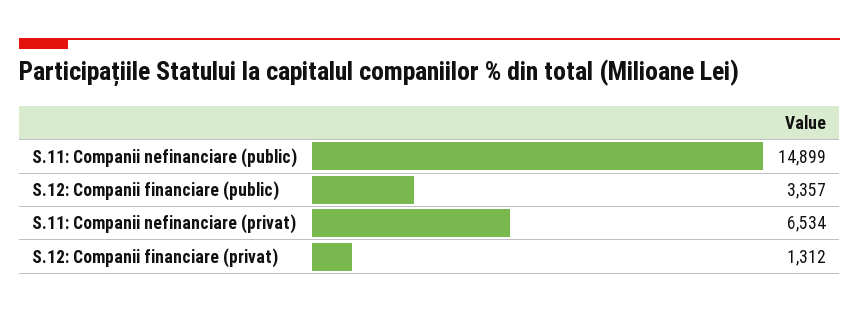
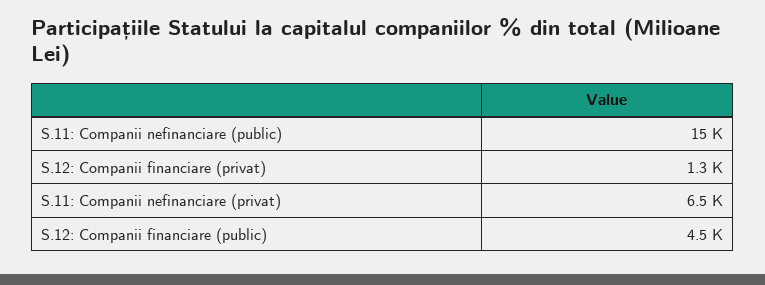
S.12: Companii financiare (public): 3357 -> 4500

